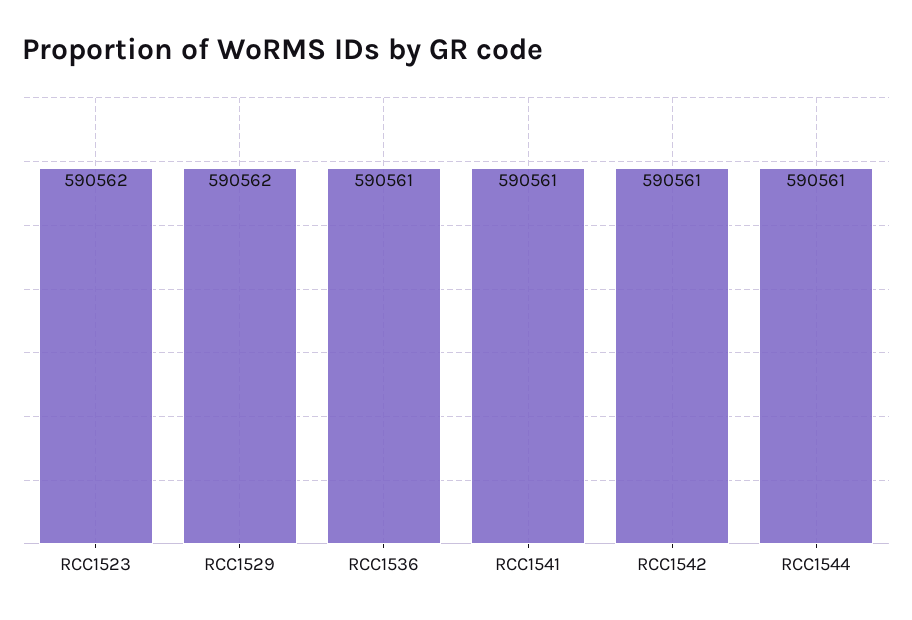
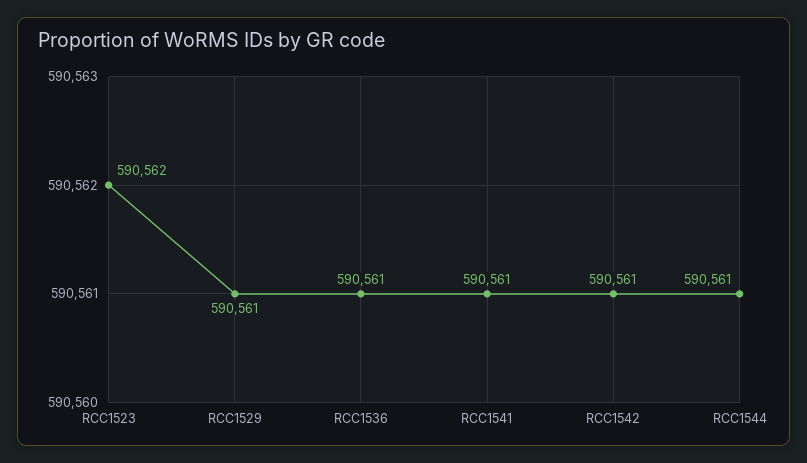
RCC1529: 590562 -> 590561

